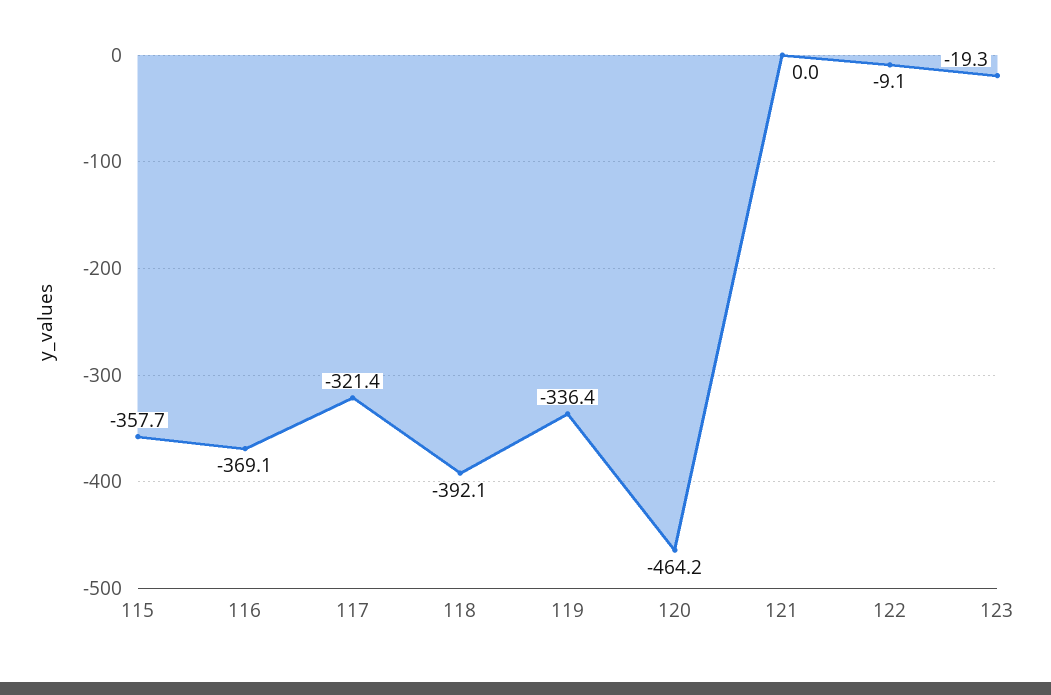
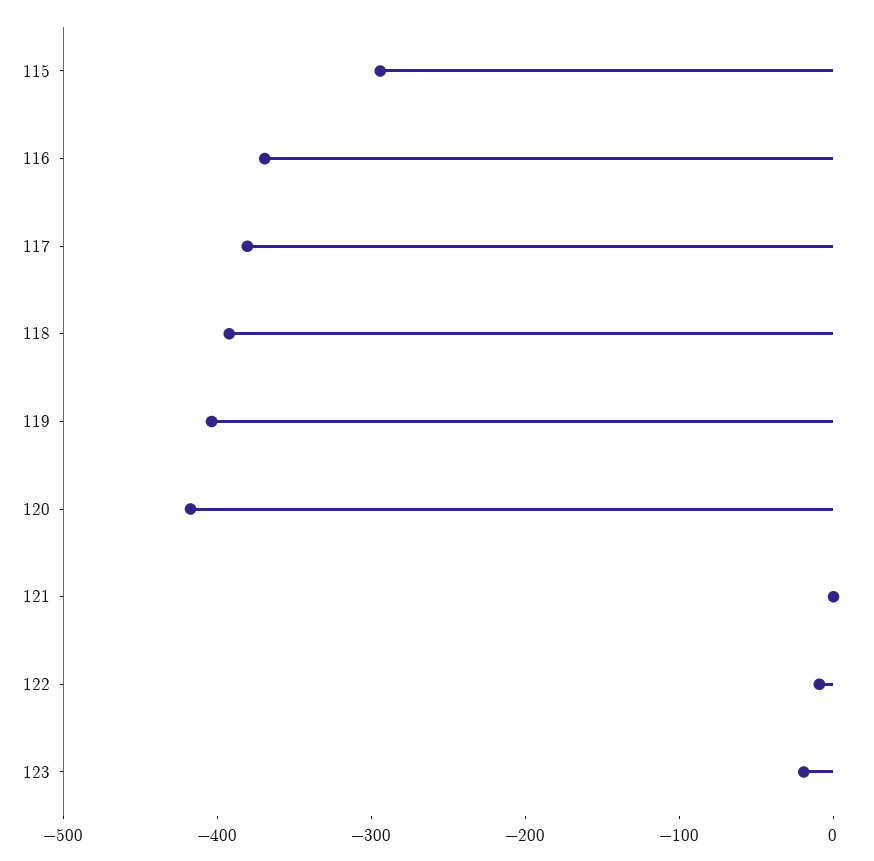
115: -357.7 -> -300
117: -321.4 -> -380
119: -336.4 -> -400
120: -464.2 -> -420

